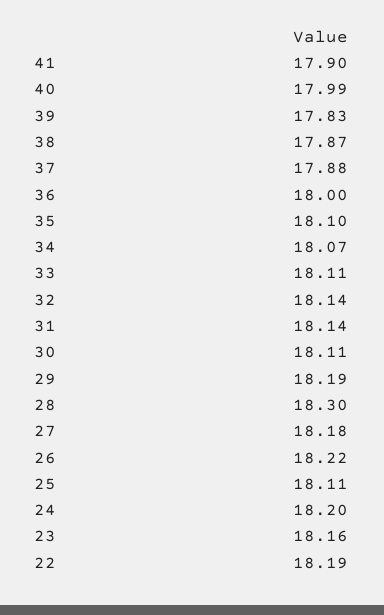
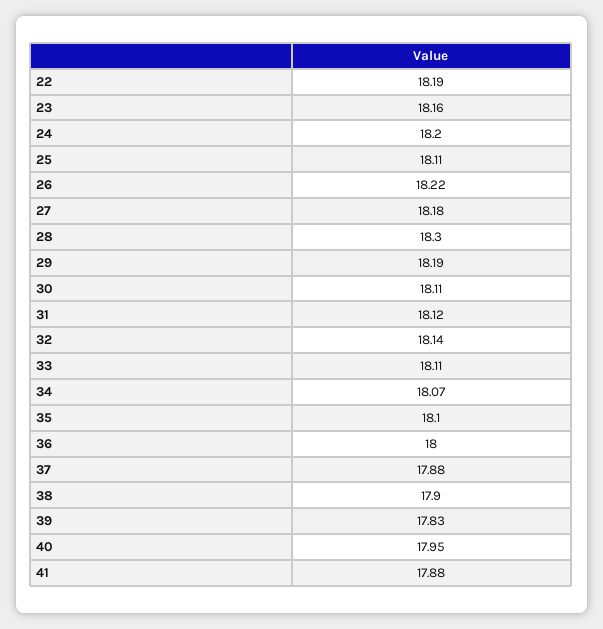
41: 17.9 -> 17.88
40: 17.99 -> 17.95
38: 17.87 -> 17.9
31: 18.14 -> 18.12

